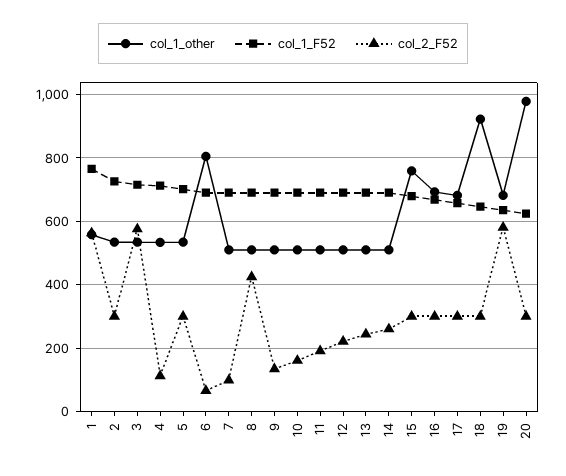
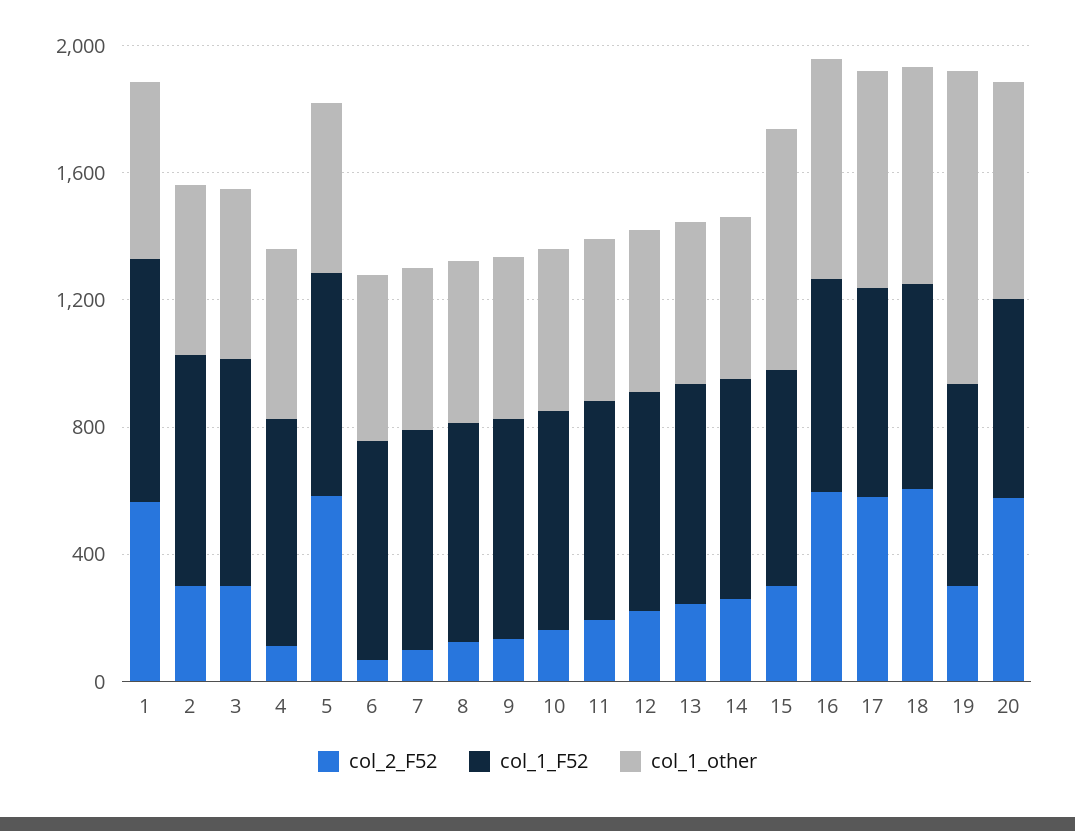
col_2_F52, 3: 580 -> 300
col_2_F52, 5: 300 -> 600
col_1_other, 6: 800 -> 500
col_2_F52, 8: 420 -> 100
col_2_F52, 16: 300 -> 600
col_2_F52, 17: 300 -> 600
col_1_other, 18: 920 -> 700
col_2_F52, 18: 300 -> 600
col_1_other, 19: 680 -> 1000
col_2_F52, 19: 580 -> 300
col_1_other, 20: 980 -> 700
col_2_F52, 20: 300 -> 600

